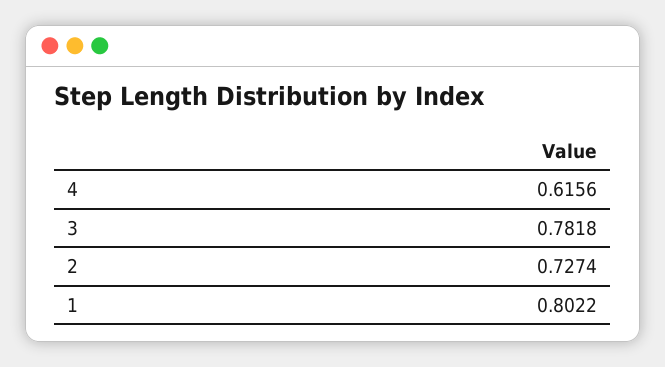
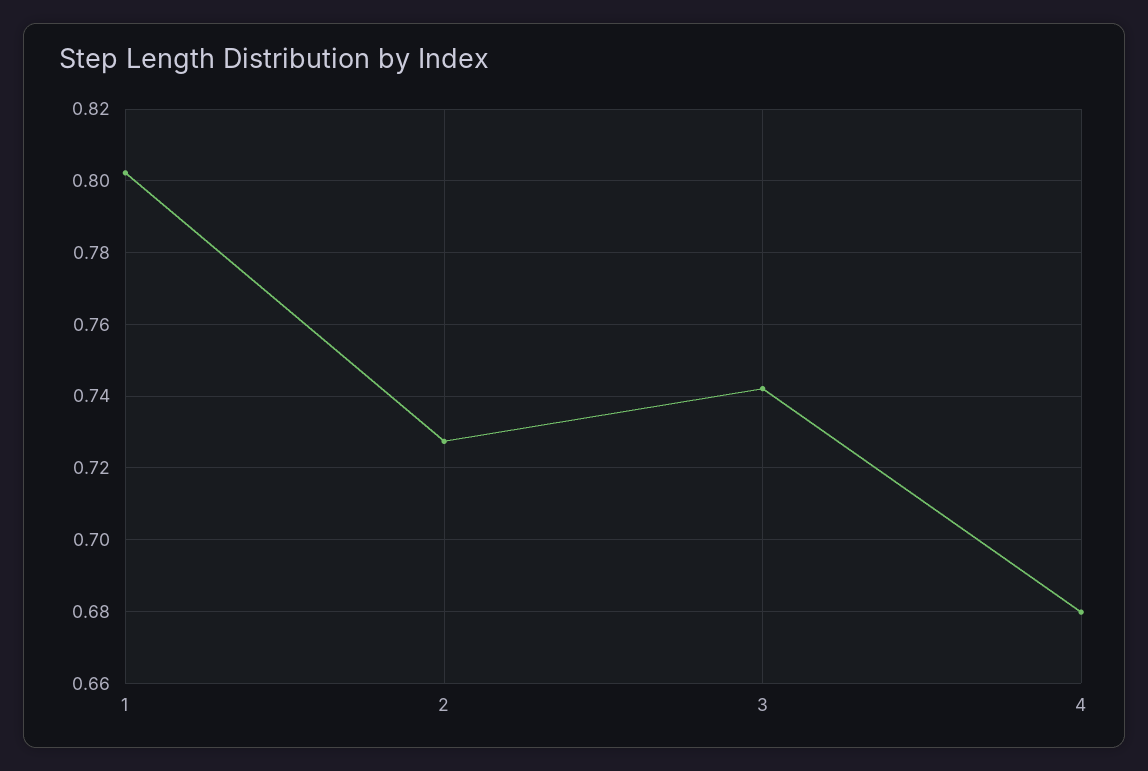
4: 0.6156 -> 0.68
3: 0.7818 -> 0.742

